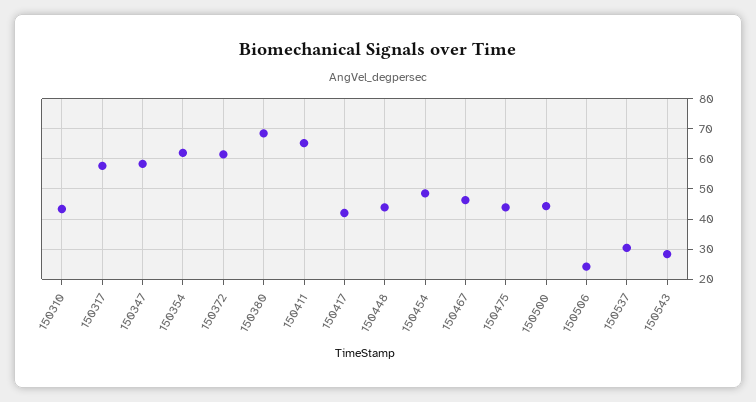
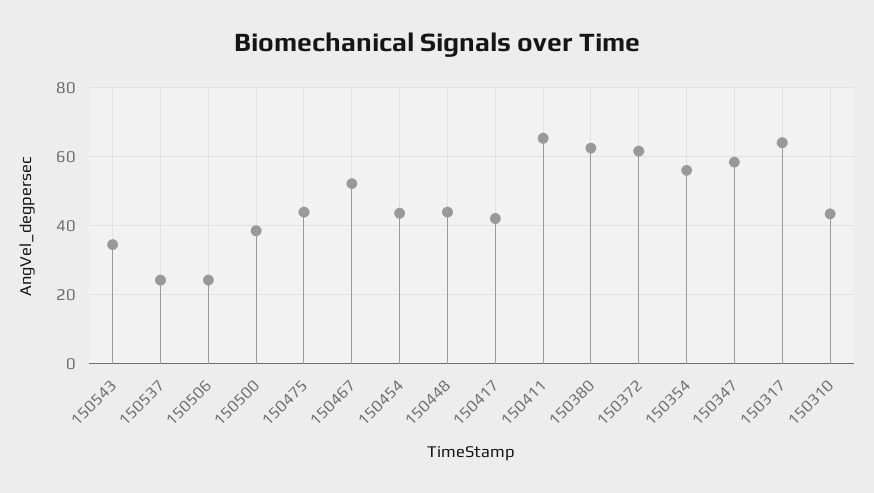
150317: 58 -> 64
150354: 62 -> 56
150380: 68 -> 62
150454: 48 -> 44
150467: 46 -> 52
150500: 44 -> 38
150537: 30 -> 24
150543: 28 -> 34

